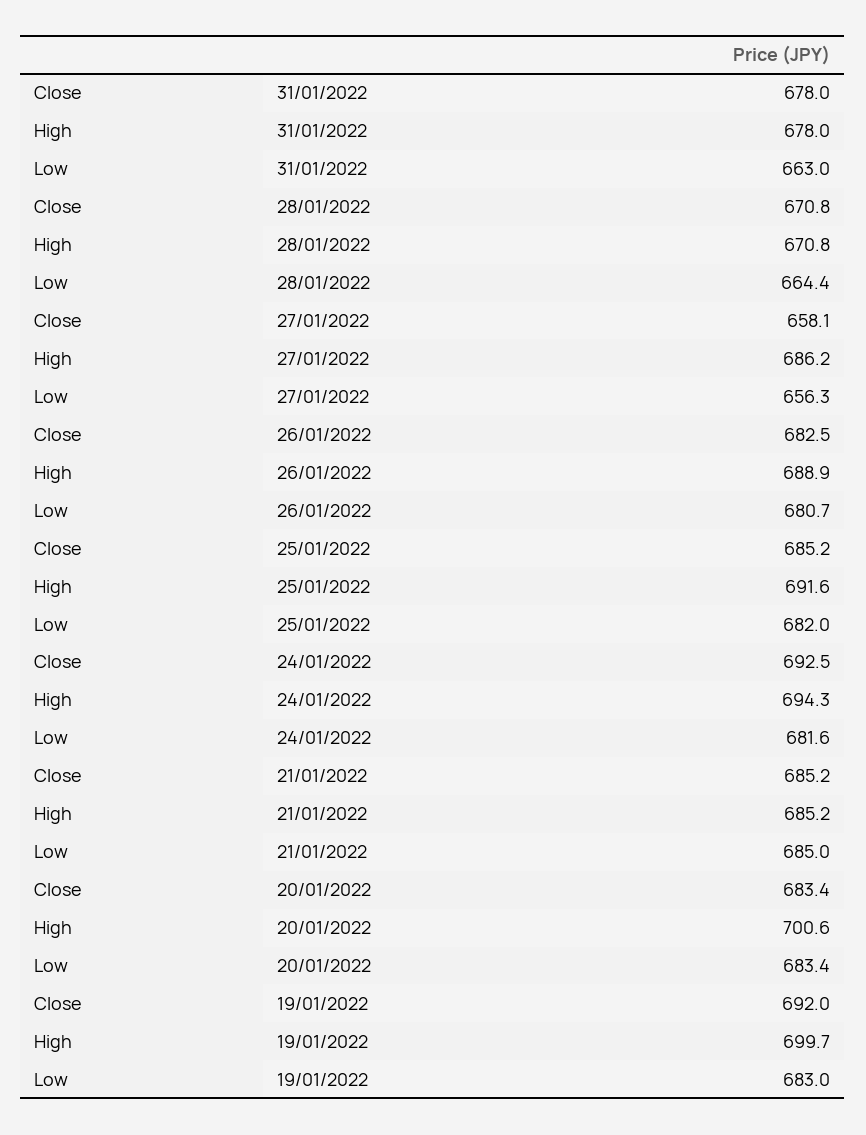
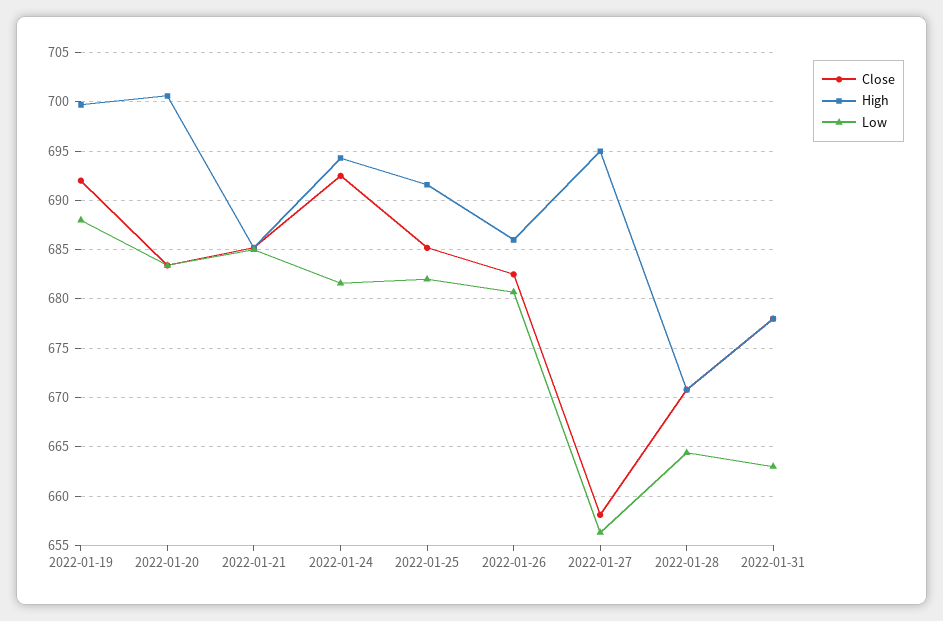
High, 27/01/2022: 686.2 -> 695
High, 26/01/2022: 688.9 -> 686
Low, 19/01/2022: 683 -> 688

